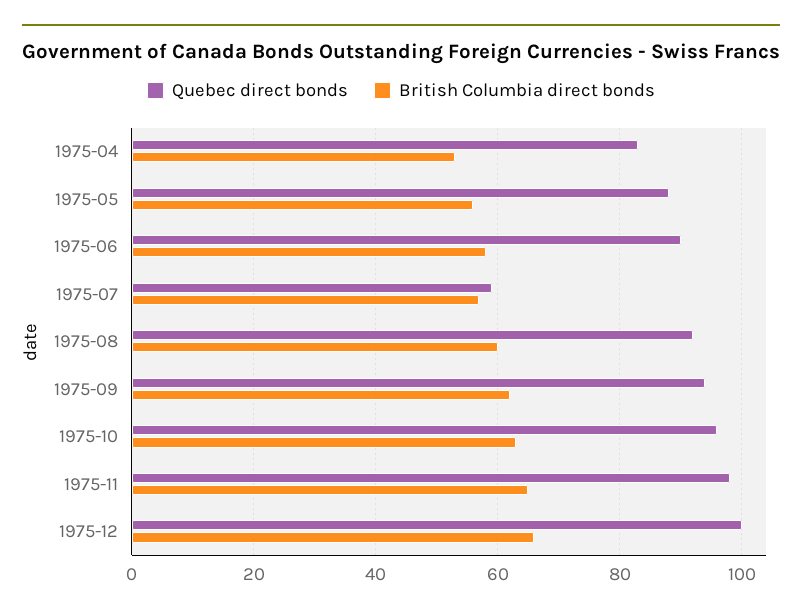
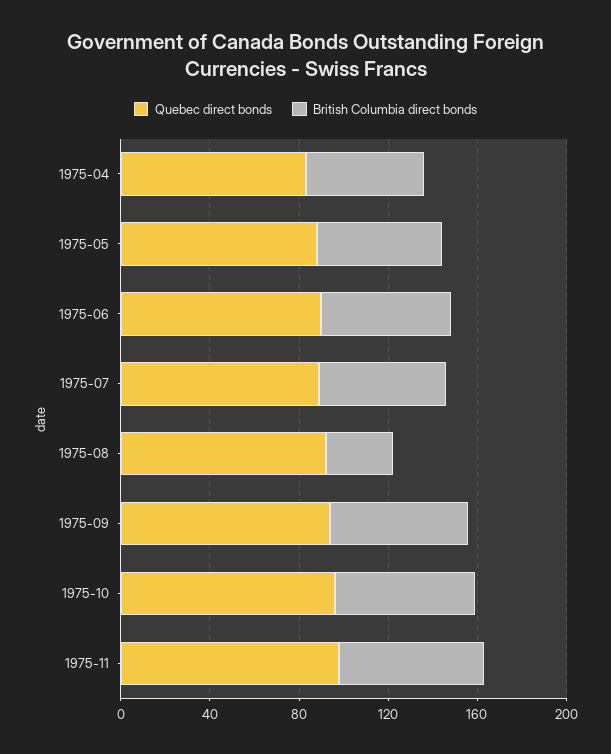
Quebec direct bonds, 1975-07: 60 -> 90
British Columbia direct bonds, 1975-08: 60 -> 30
Quebec direct bonds, 1975-12: 100 -> none
British Columbia direct bonds, 1975-12: 65 -> none

